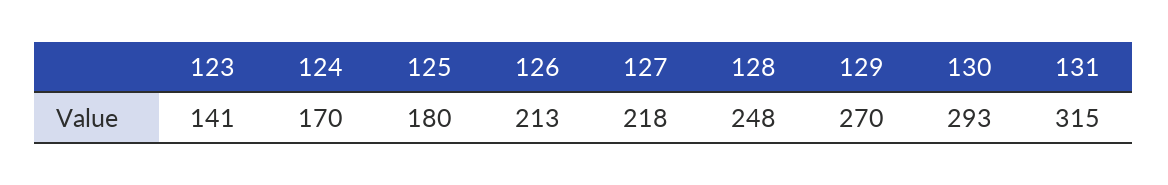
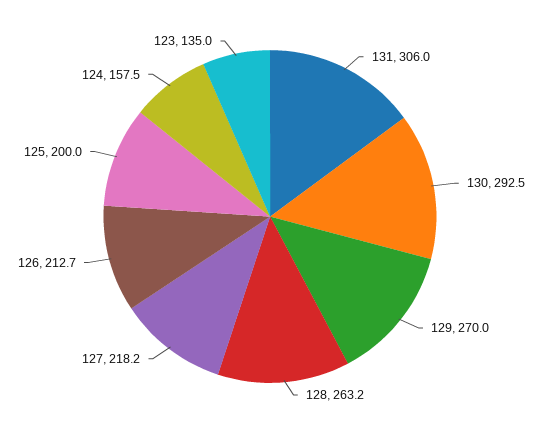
123: 141 -> 135
124: 170 -> 157.5
125: 180 -> 200
128: 248 -> 263.2
131: 315 -> 306

